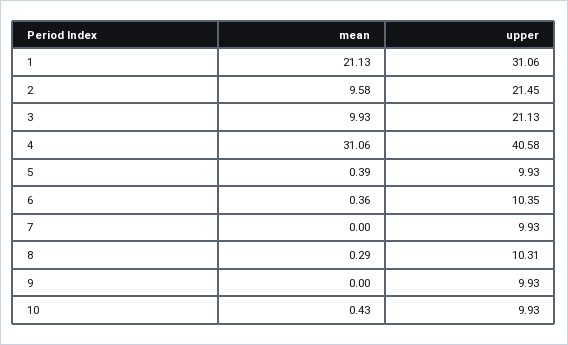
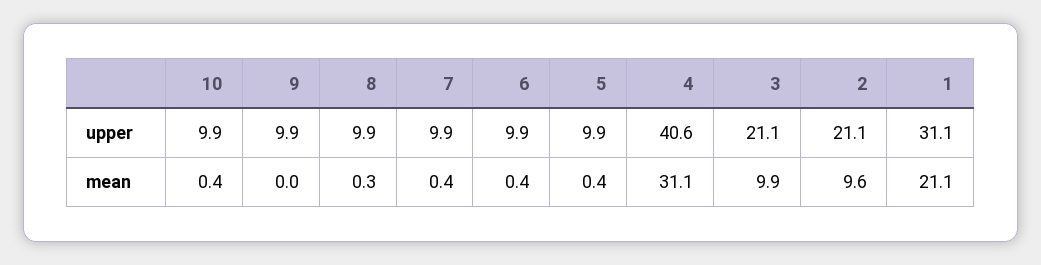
upper, 2: 21.45 -> 21.1
upper, 6: 10.35 -> 9.9
mean, 7: 0 -> 0.4
upper, 8: 10.31 -> 9.9

